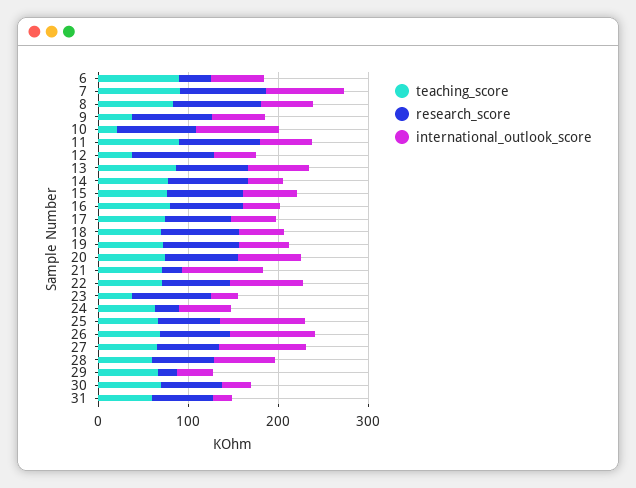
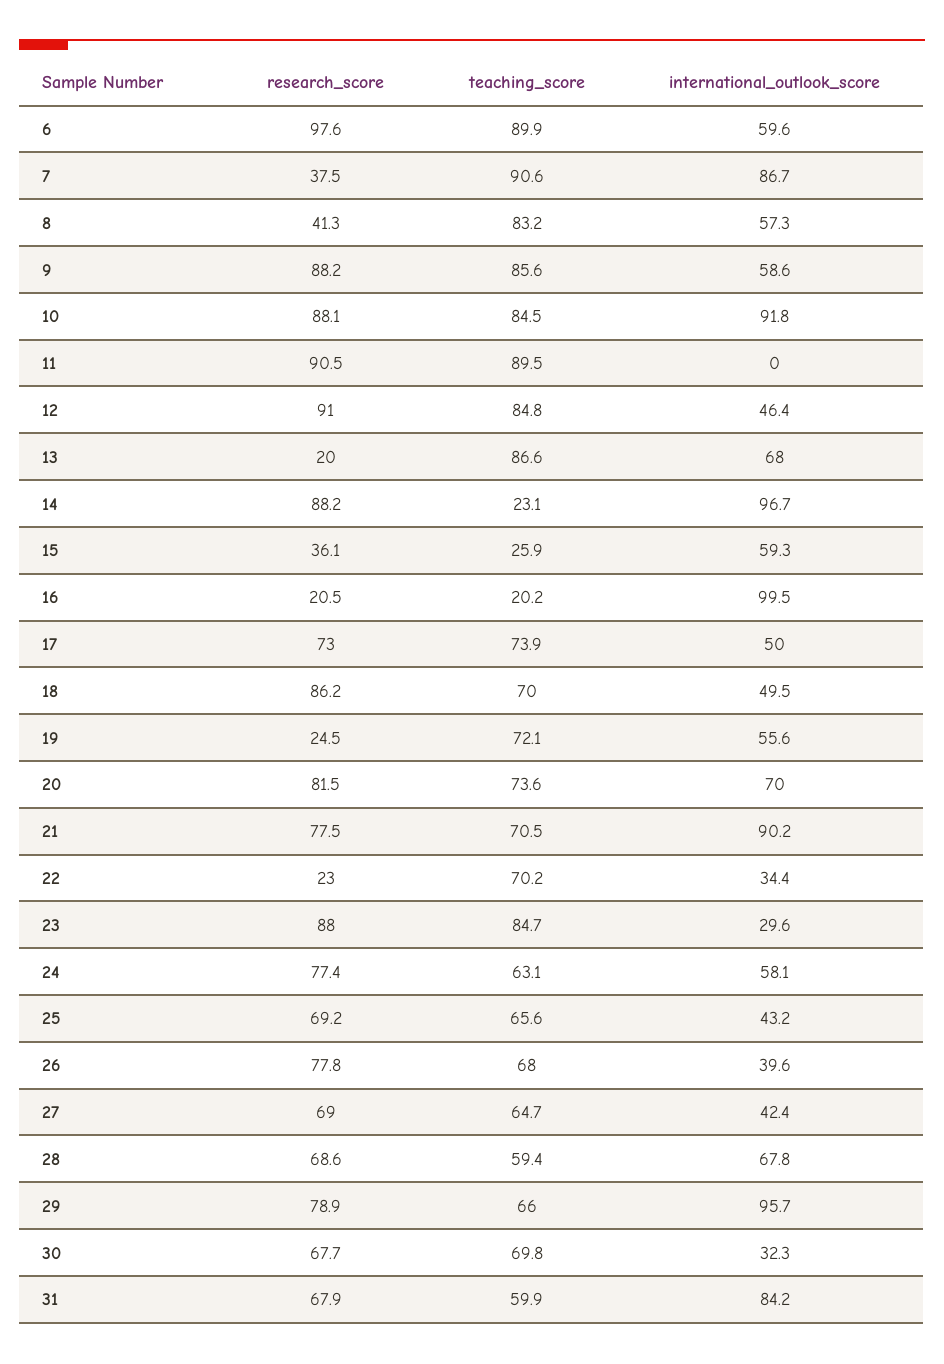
research_score, 6: 40 -> 97.6
research_score, 7: 100 -> 37.5
research_score, 8: 100 -> 41.3
teaching_score, 9: 40 -> 85.6
teaching_score, 10: 20 -> 84.5
international_outlook_score, 11: 60 -> 0
teaching_score, 12: 40 -> 84.8
research_score, 13: 80 -> 20
teaching_score, 14: 80 -> 23.1
international_outlook_score, 14: 40 -> 96.7
teaching_score, 15: 80 -> 25.9
research_score, 15: 80 -> 36.1
teaching_score, 16: 80 -> 20.2
research_score, 16: 80 -> 20.5
international_outlook_score, 16: 40 -> 99.5
research_score, 19: 80 -> 24.5
research_score, 21: 20 -> 77.5
research_score, 22: 80 -> 23
international_outlook_score, 22: 80 -> 34.4
teaching_score, 23: 40 -> 84.7
research_score, 24: 20 -> 77.4
international_outlook_score, 25: 100 -> 43.2
international_outlook_score, 26: 100 -> 39.6
international_outlook_score, 27: 100 -> 42.4
research_score, 29: 20 -> 78.9
international_outlook_score, 29: 40 -> 95.7
international_outlook_score, 31: 20 -> 84.2

